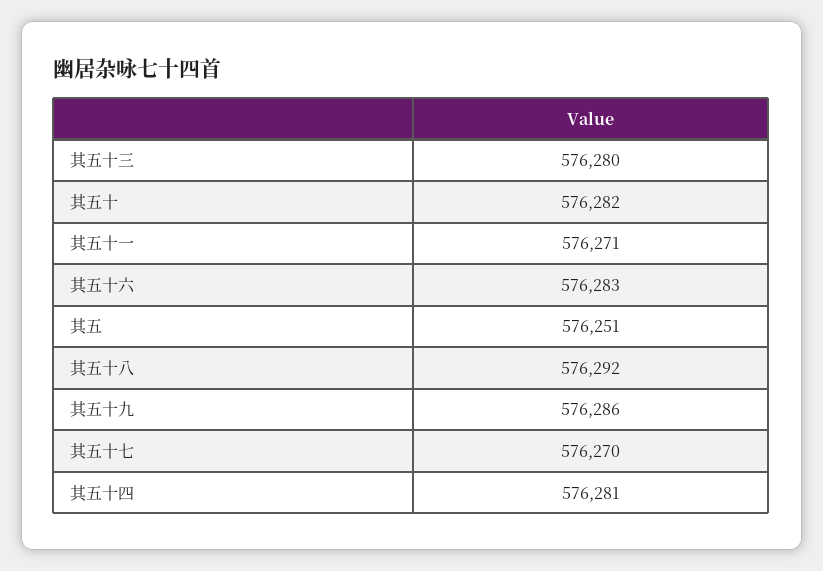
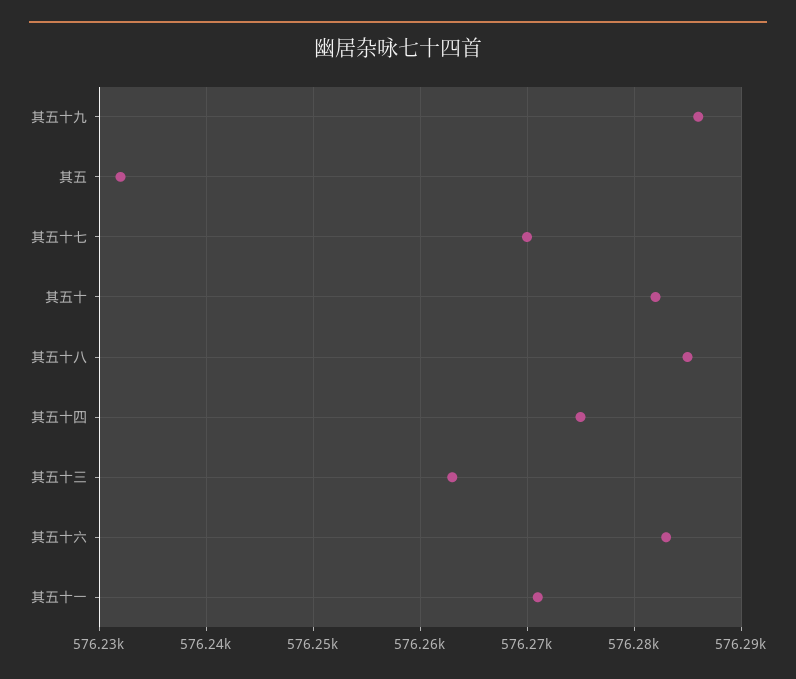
其五十三: 576280 -> 576263
其五: 576251 -> 576232
其五十八: 576292 -> 576285
其五十四: 576281 -> 576275

